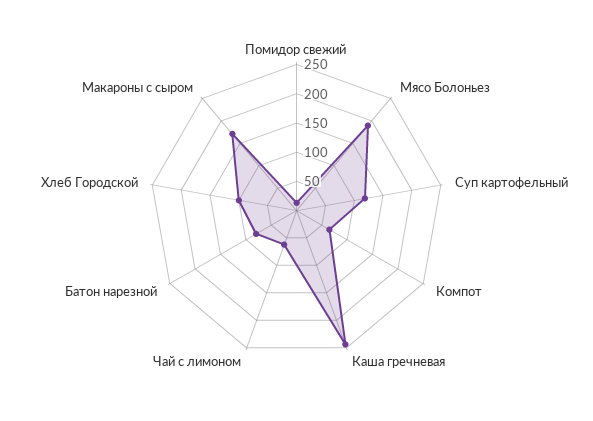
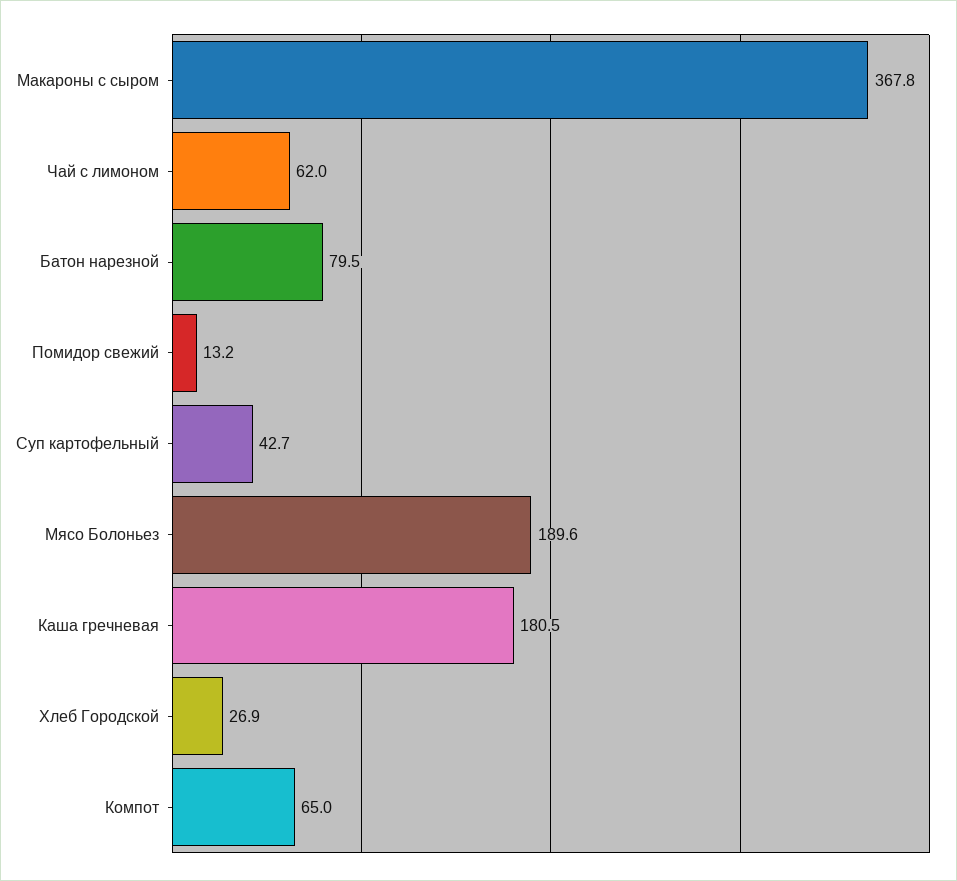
Суп картофельный: 125 -> 42.7
Каша гречневая: 250 -> 180.5
Хлеб Городской: 100 -> 26.9
Макароны с сыром: 175 -> 367.8

